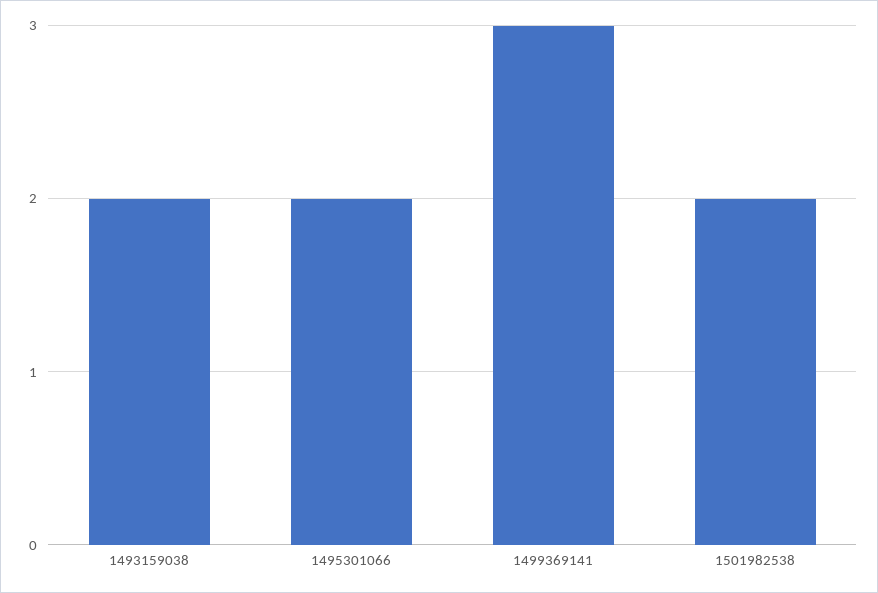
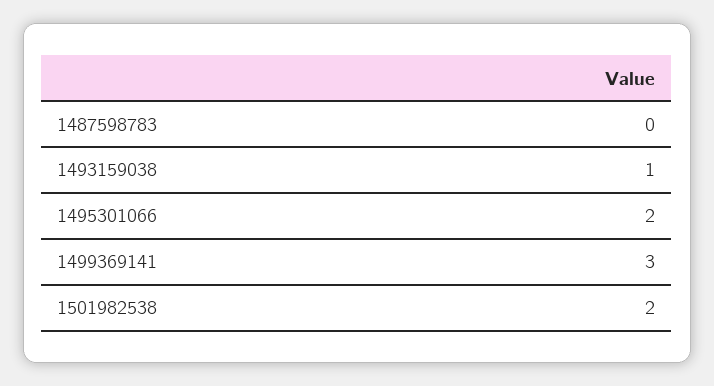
1493159038: 2 -> 1
1487598783: none -> 0

